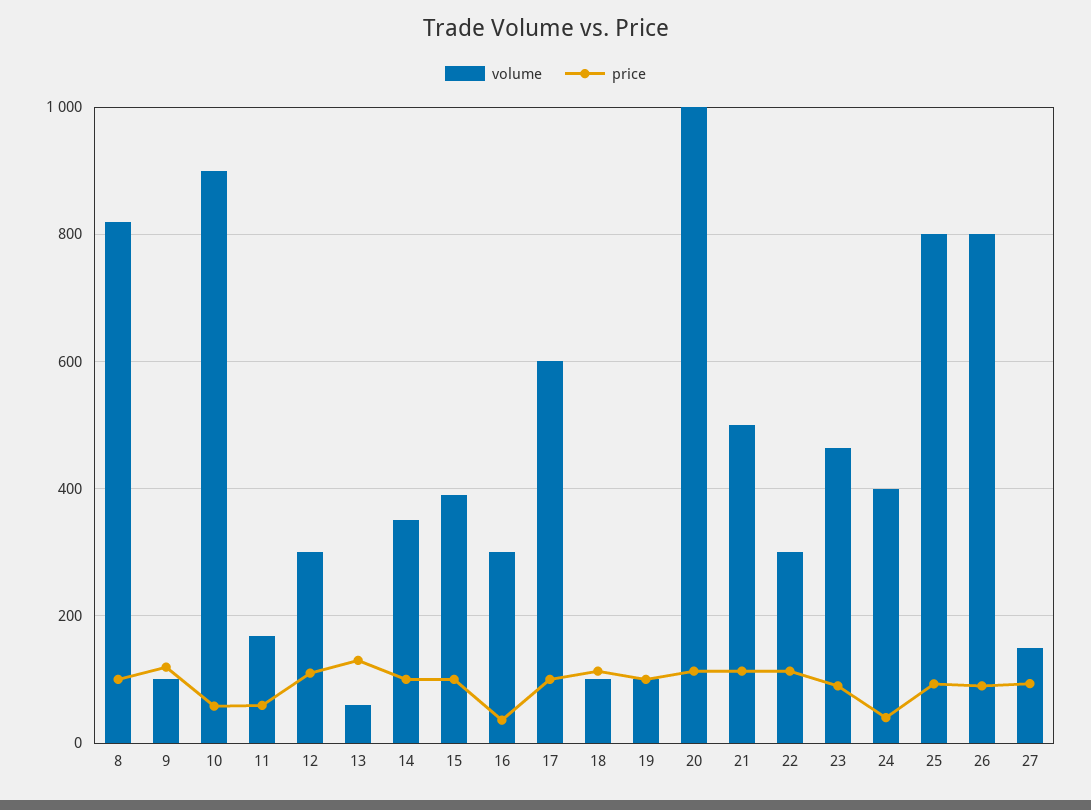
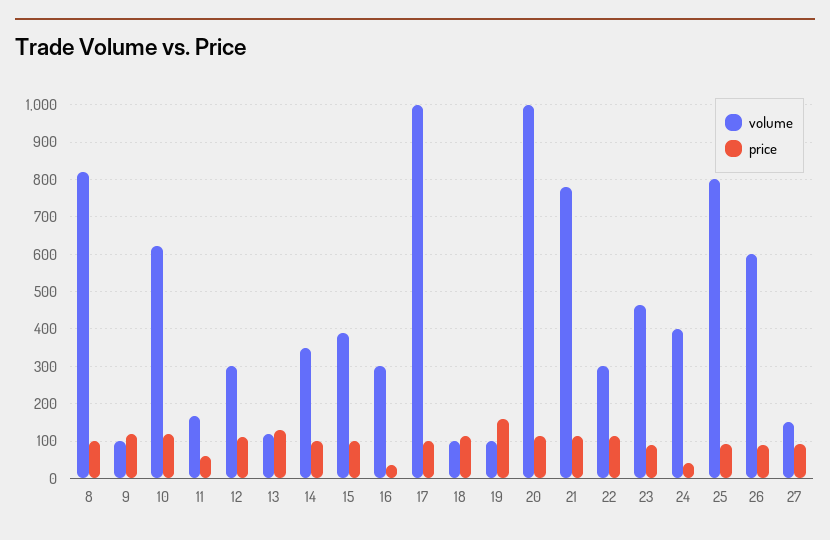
volume, 10: 900 -> 620
price, 10: 60 -> 120
volume, 13: 60 -> 120
volume, 17: 600 -> 1000
price, 19: 100 -> 160
volume, 21: 500 -> 780
volume, 26: 800 -> 600

